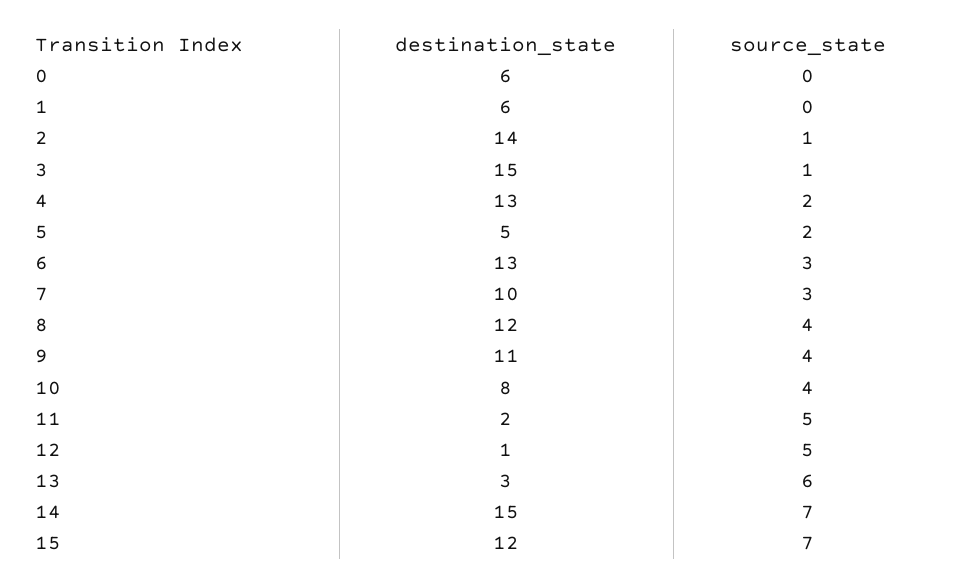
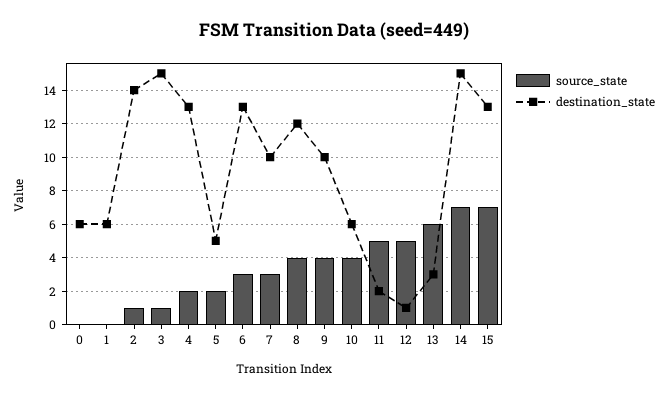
destination_state, 9: 11 -> 10
destination_state, 10: 8 -> 6
destination_state, 15: 12 -> 13

